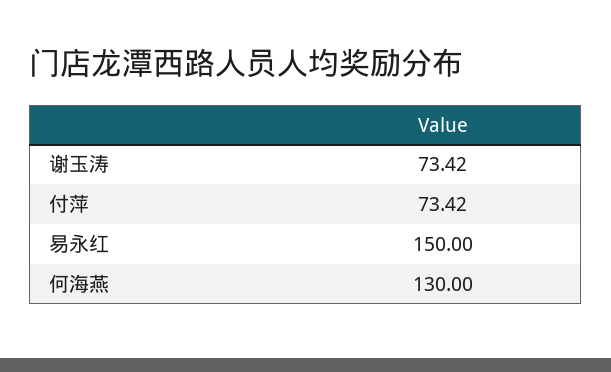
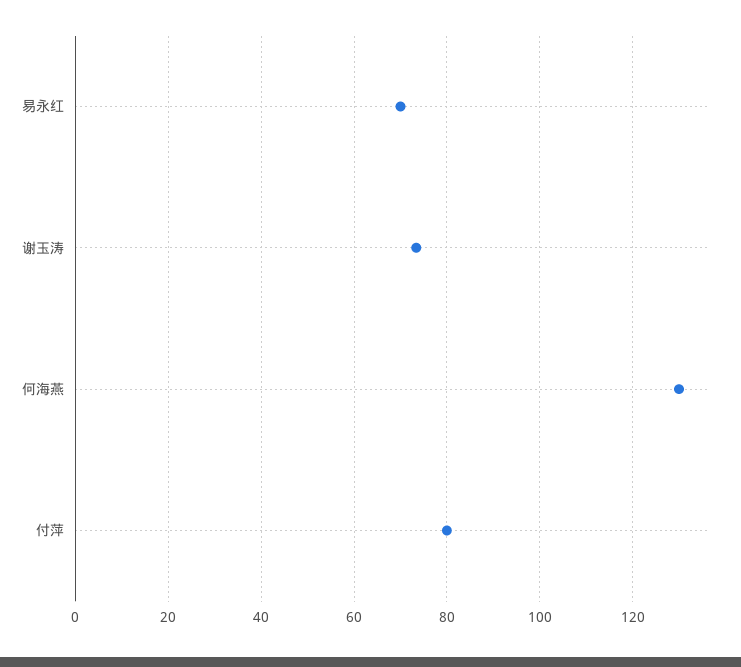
付萍: 73.42 -> 80
易永红: 150 -> 70

